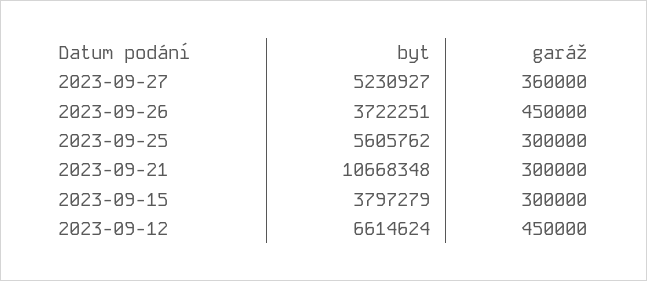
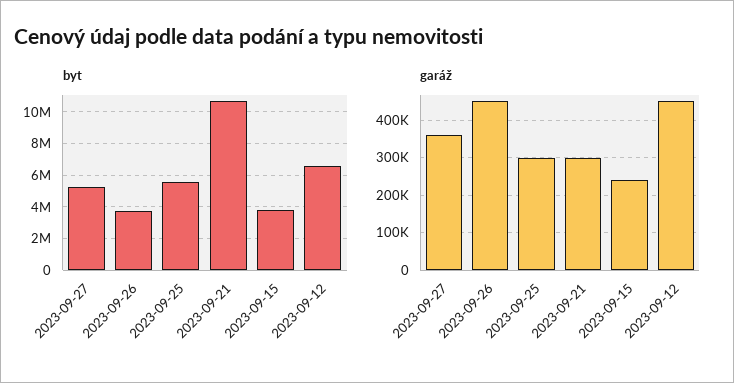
garáž, 2023-09-15: 300000 -> 240000

